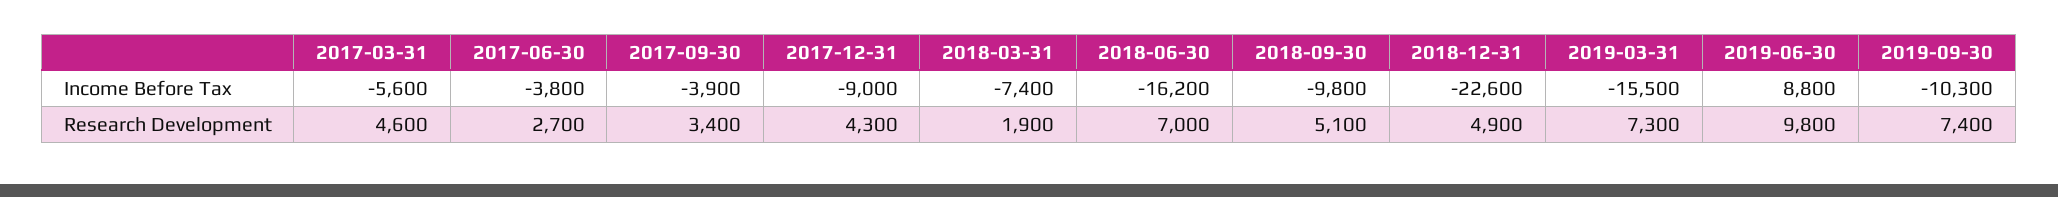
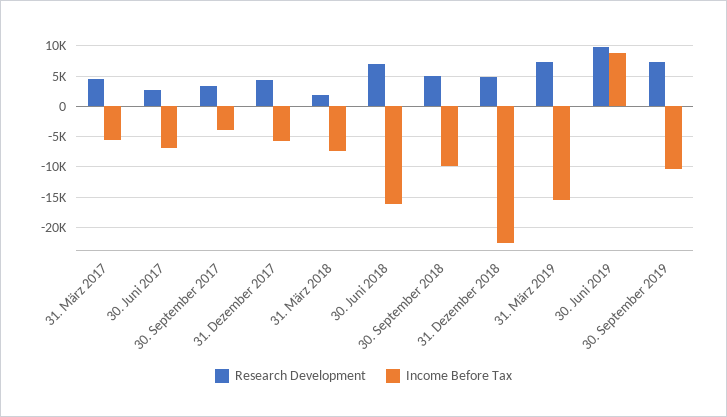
Income Before Tax, 2017-06-30: -3800 -> -7000
Income Before Tax, 2017-12-31: -9000 -> -6000

